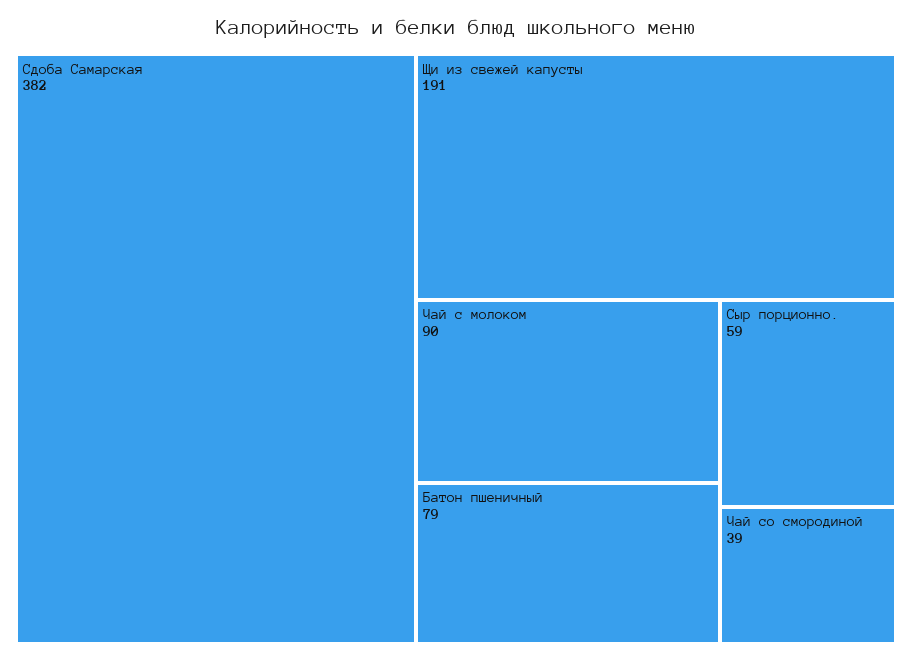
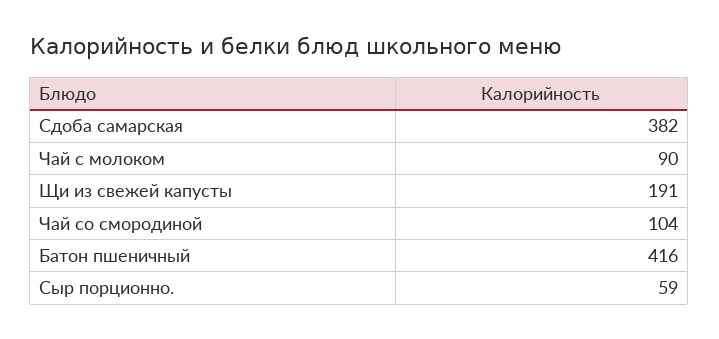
Батон пшеничный: 79 -> 416
Чай со смородиной: 39 -> 104

